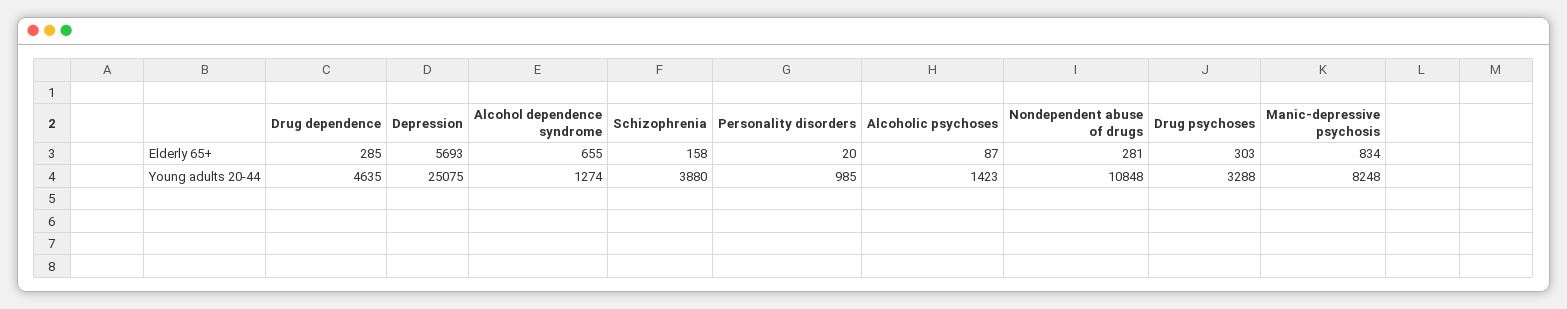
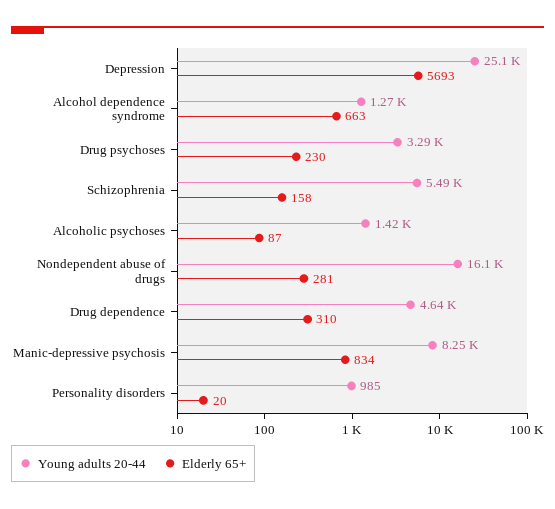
Elderly 65+, Drug dependence: 285 -> 310
Elderly 65+, Alcohol dependence syndrome: 655 -> 663
Elderly 65+, Drug psychoses: 303 -> 230
Young adults 20-44, Schizophrenia: 3880 -> 5490
Young adults 20-44, Nondependent abuse of drugs: 10848 -> 16100

